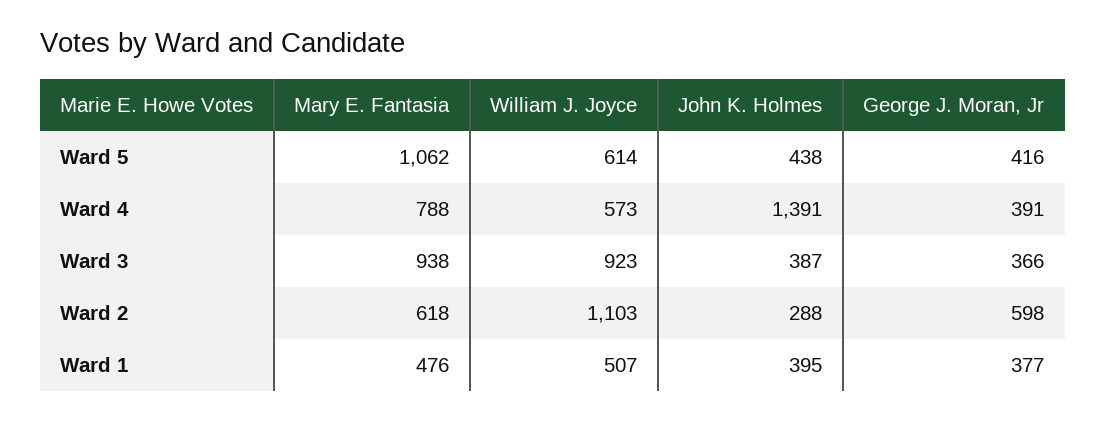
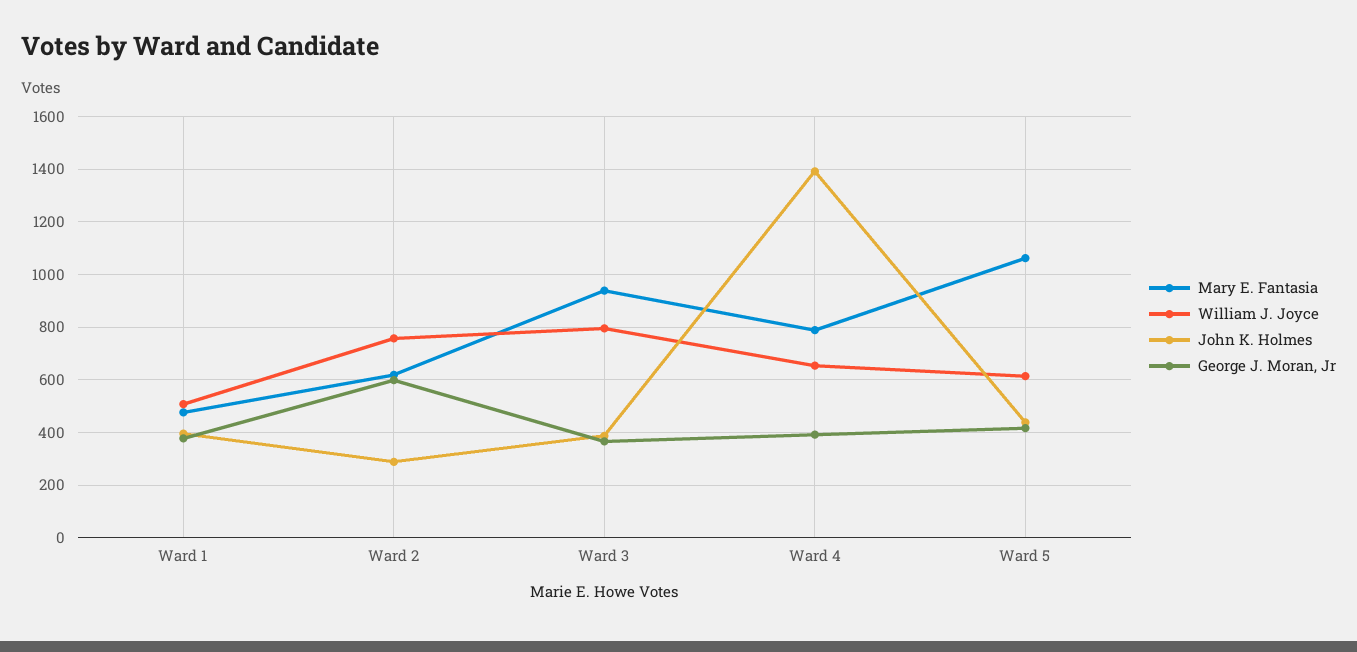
William J. Joyce, Ward 4: 573 -> 650
William J. Joyce, Ward 3: 923 -> 800
William J. Joyce, Ward 2: 1103 -> 750

